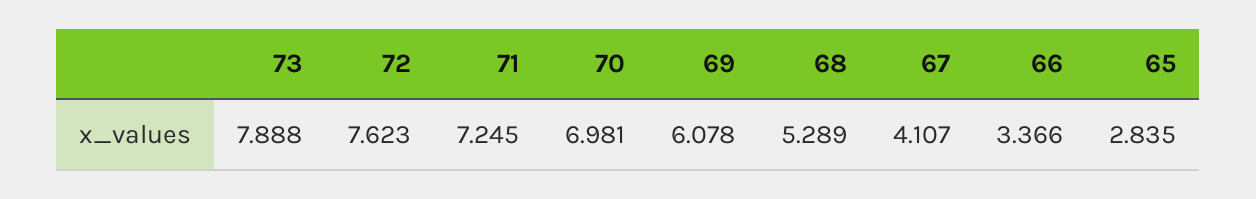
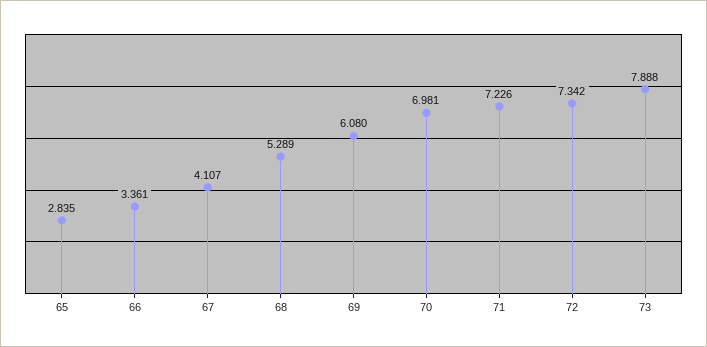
72: 7.623 -> 7.342
71: 7.245 -> 7.226
69: 6.078 -> 6.08
66: 3.366 -> 3.361

